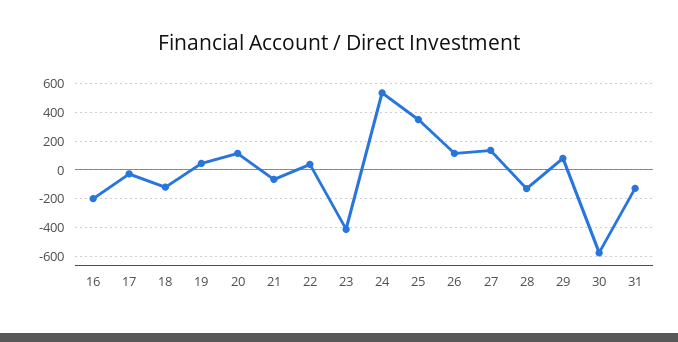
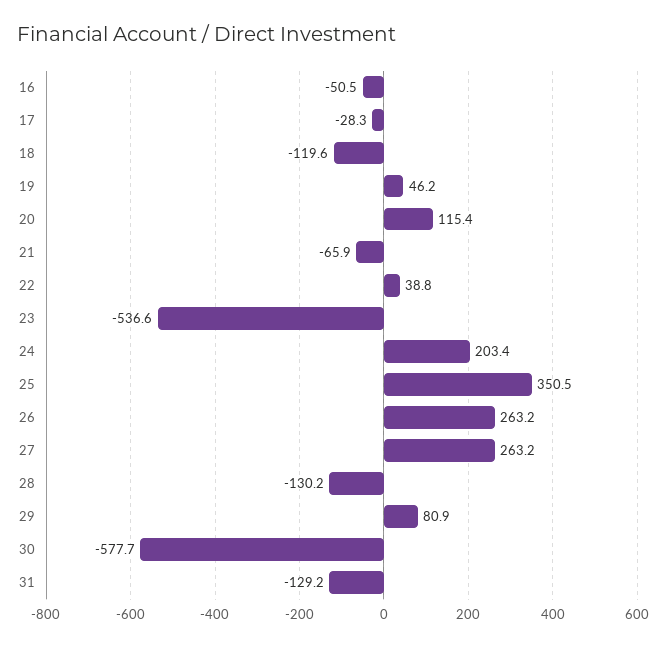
16: -200 -> -50.5
23: -400 -> -536.6
24: 550 -> 203.4
26: 100 -> 263.2
27: 150 -> 263.2

